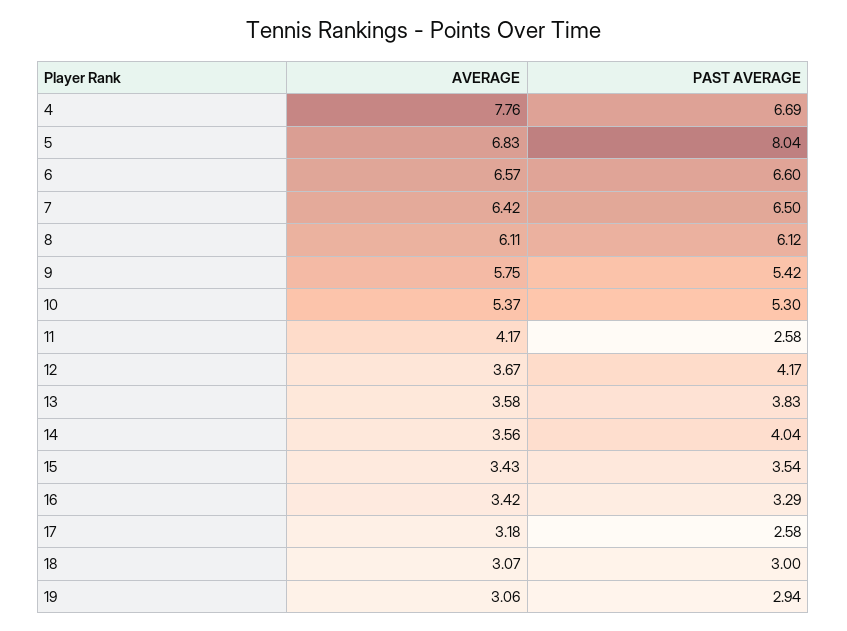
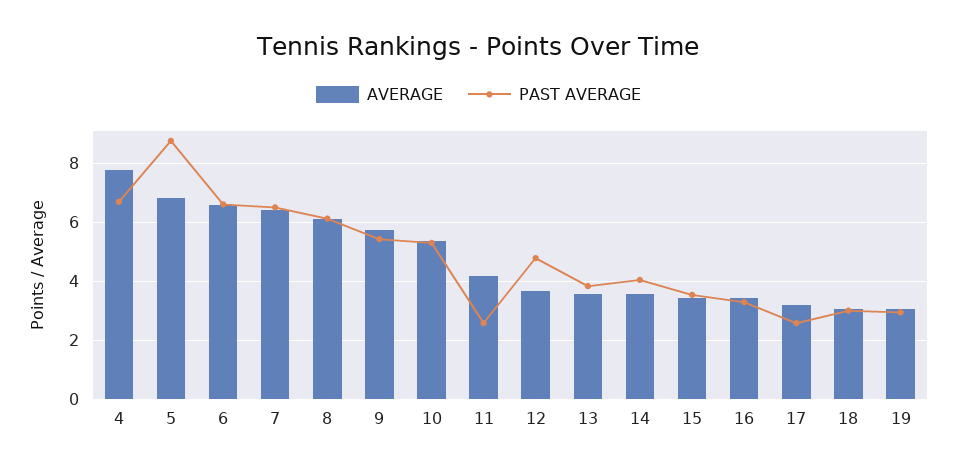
PAST AVERAGE, 5: 8.04 -> 8.75
PAST AVERAGE, 12: 4.17 -> 4.75

